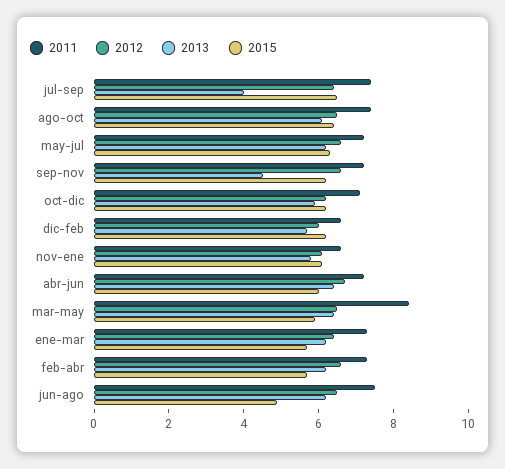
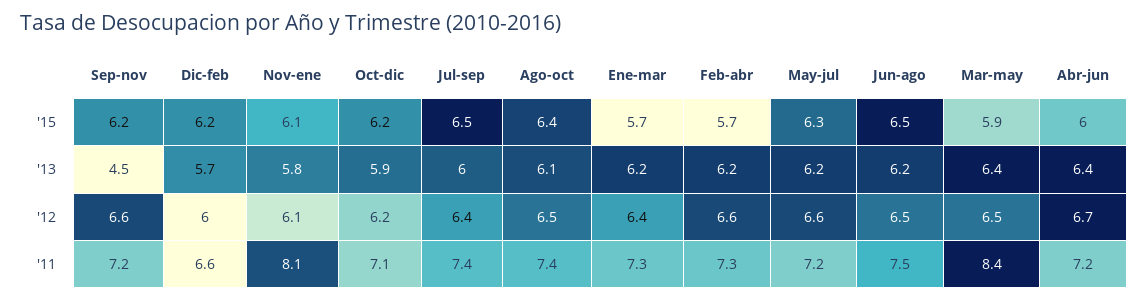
2013, jul-sep: 4 -> 6
2011, nov-ene: 6.5 -> 8.1
2015, jun-ago: 5 -> 6.5

